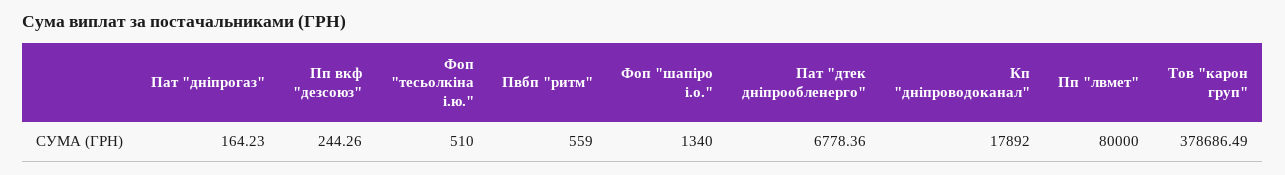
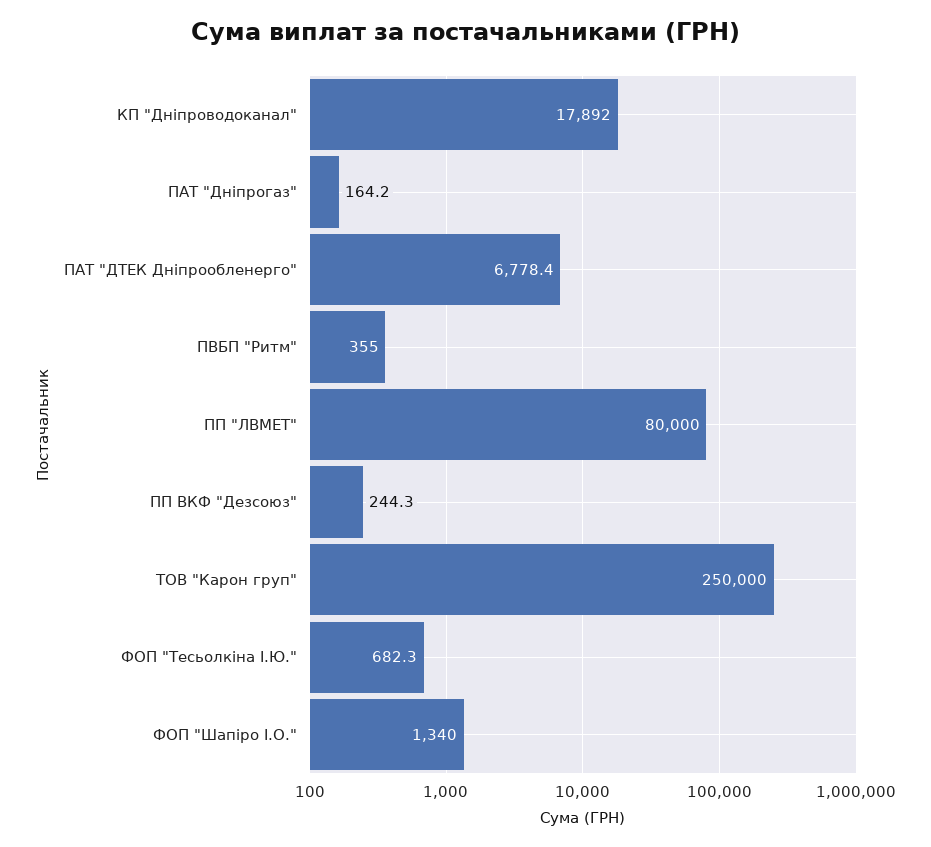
Фоп "тесьолкіна і.ю.": 510 -> 682.3
Пвбп "ритм": 559 -> 355
Тов "карон груп": 378686.49 -> 250000

